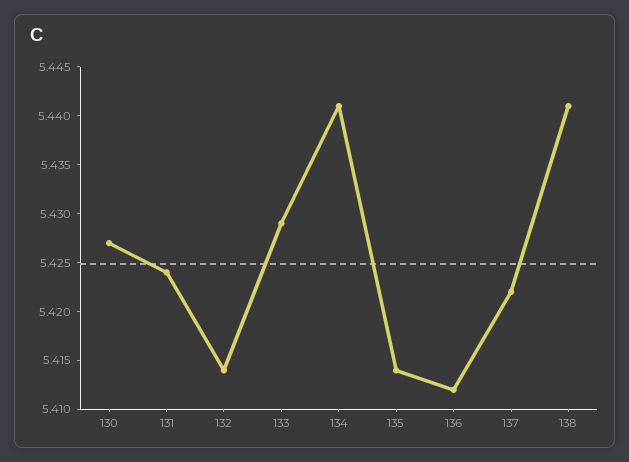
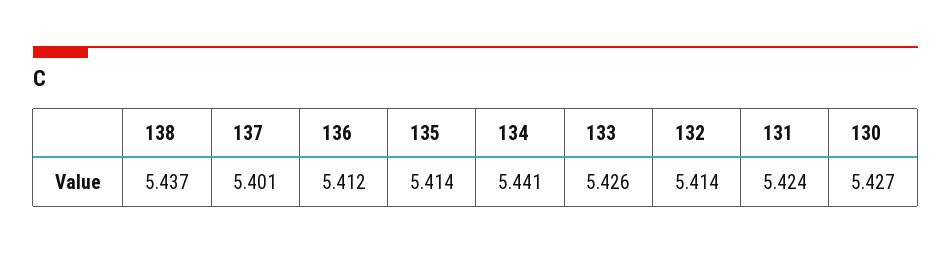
133: 5.429 -> 5.426
137: 5.422 -> 5.401
138: 5.441 -> 5.437

